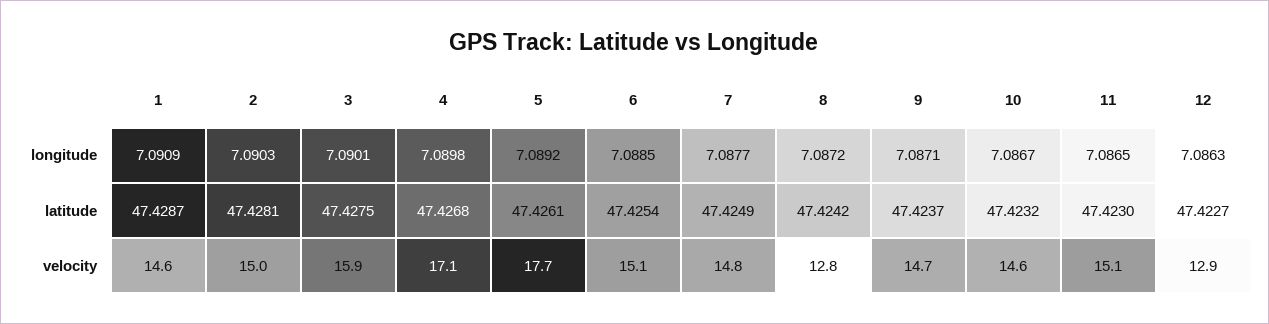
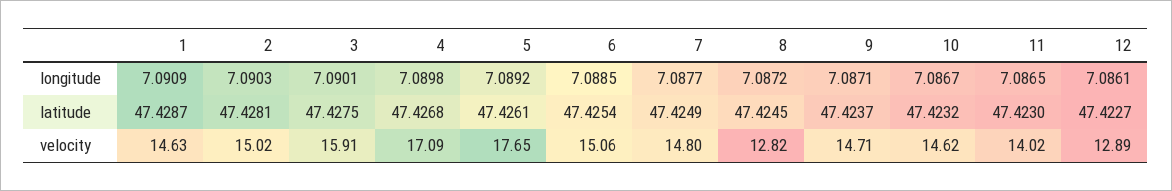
12, longitude: 7.0863 -> 7.0861
8, latitude: 47.4242 -> 47.4245
11, velocity: 15.1 -> 14.02

